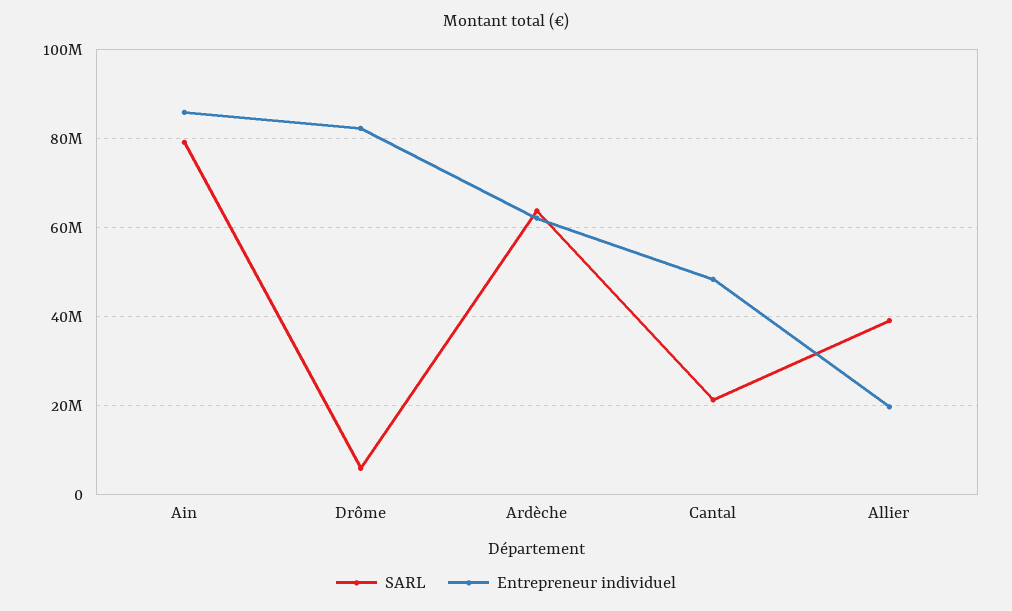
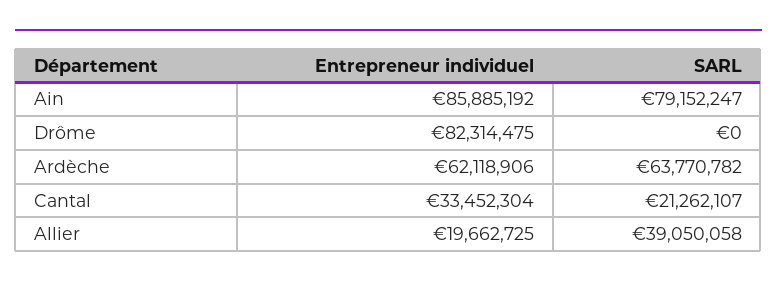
SARL, Drôme: 6000000 -> 0
Entrepreneur individuel, Cantal: 48000000 -> 33452304

